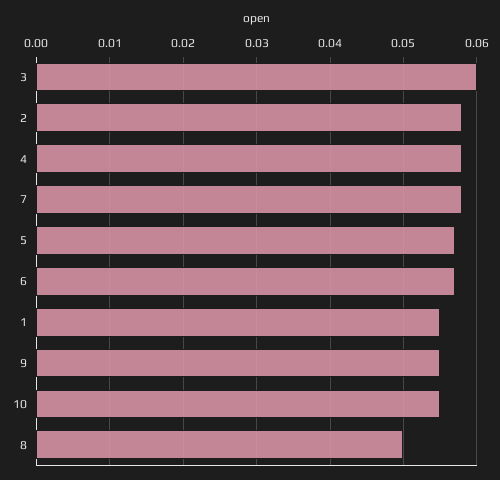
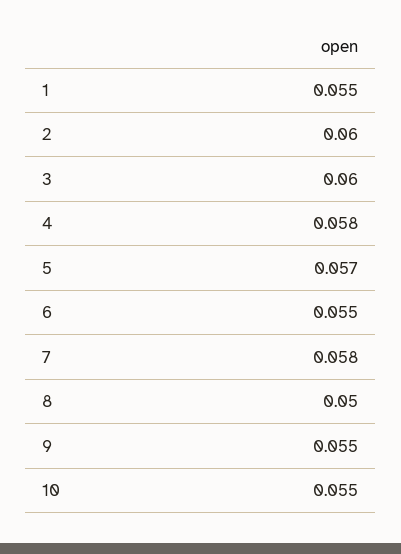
2: 0.058 -> 0.06
6: 0.057 -> 0.055

